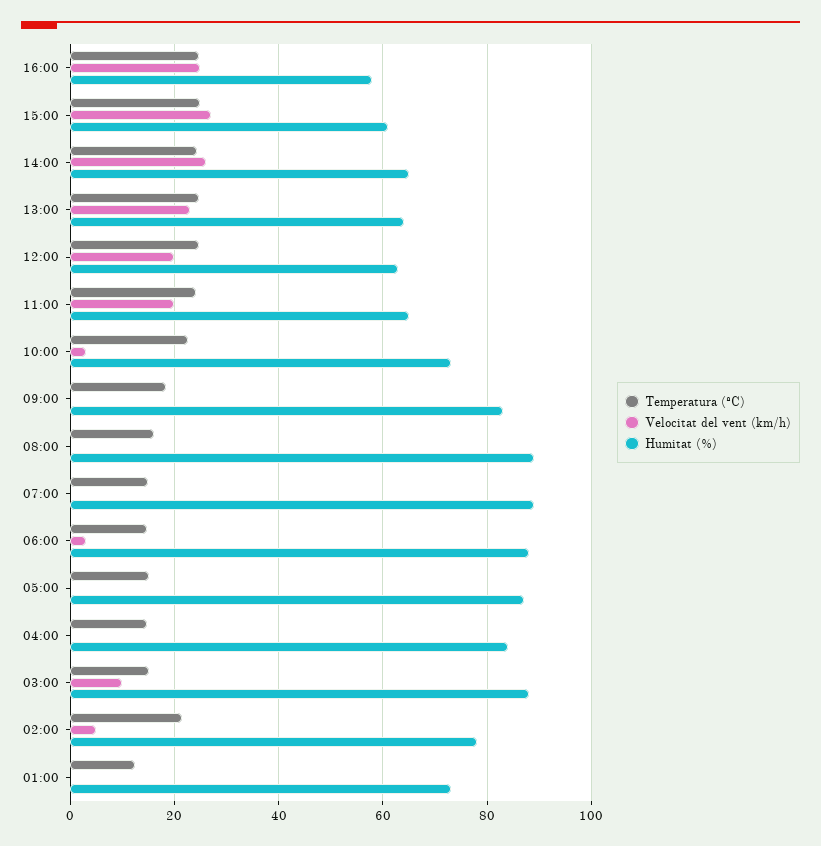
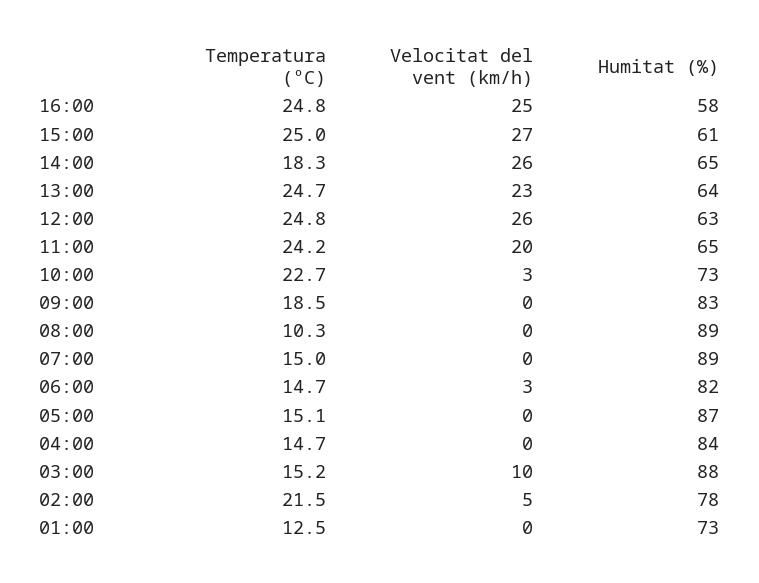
Temperatura (ºC), 14:00: 24 -> 18.3
Velocitat del vent (km/h), 12:00: 20 -> 26
Temperatura (ºC), 08:00: 16 -> 10.3
Humitat (%), 06:00: 88 -> 82

